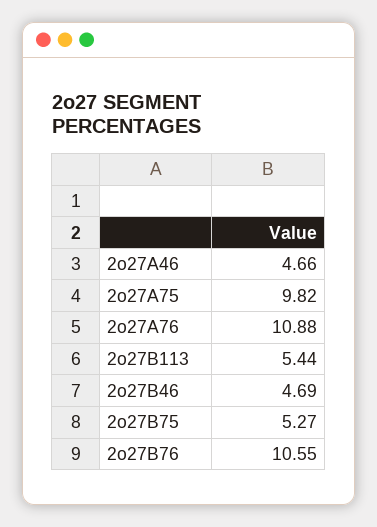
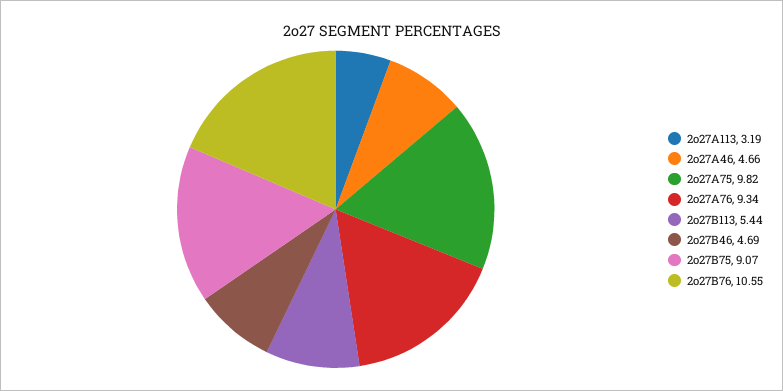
2o27A76: 10.88 -> 9.34
2o27B75: 5.27 -> 9.07
2o27A113: none -> 3.19

